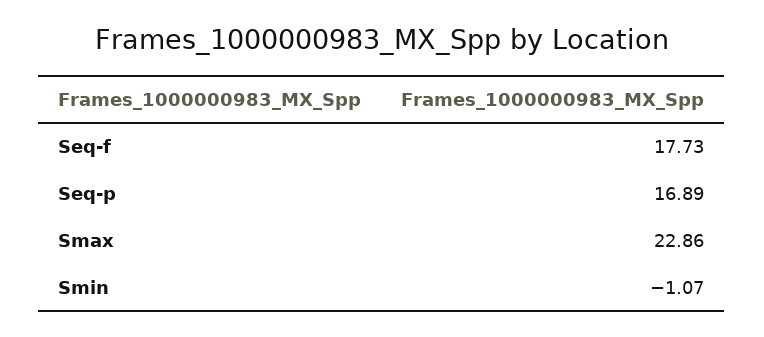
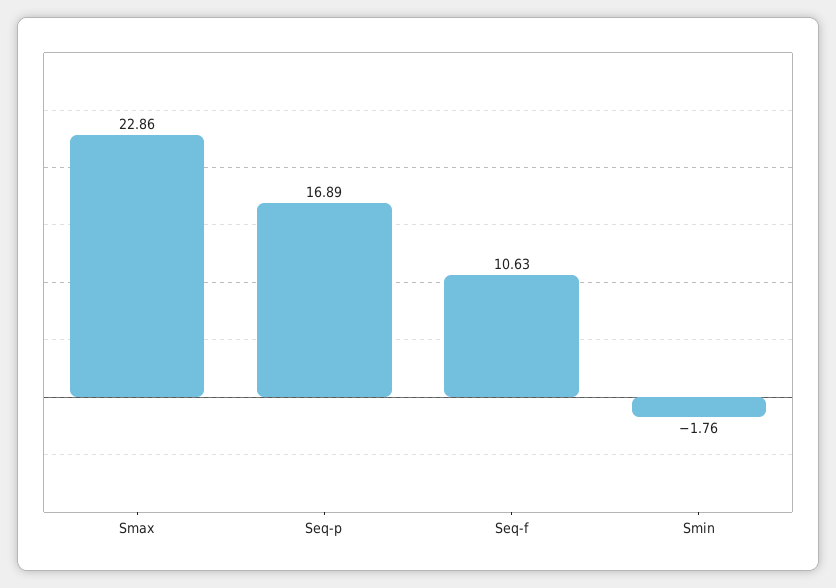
Seq-f: 17.73 -> 10.63
Smin: -1.07 -> -1.76

